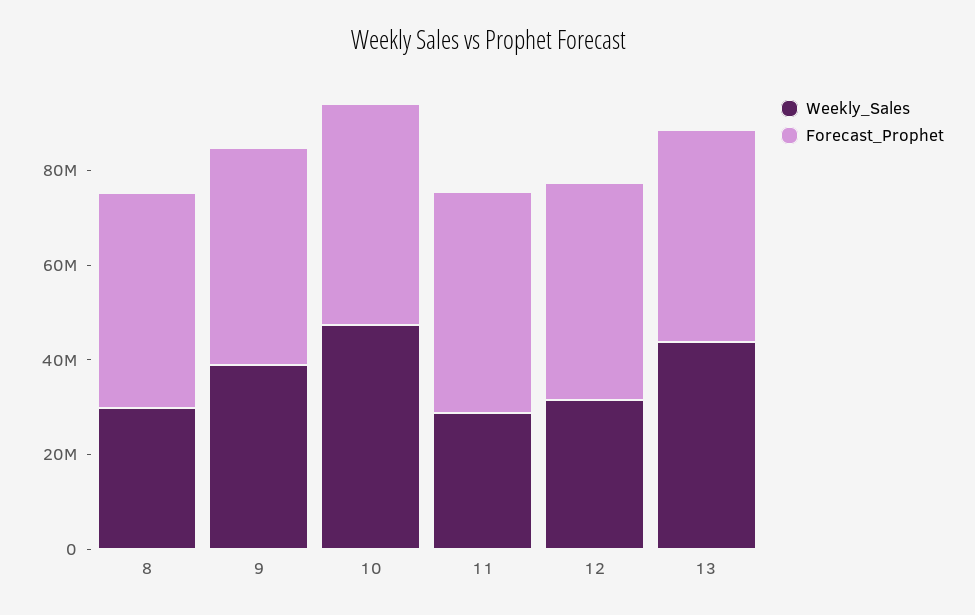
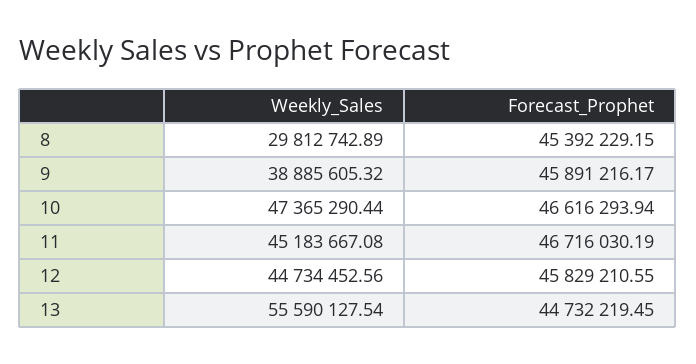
Weekly_Sales, 11: 30000000 -> 45183667.08
Weekly_Sales, 12: 30000000 -> 44734452.56
Weekly_Sales, 13: 45000000 -> 55590127.54

